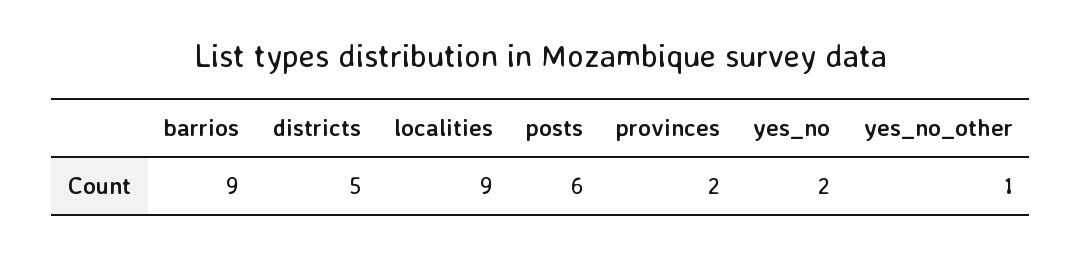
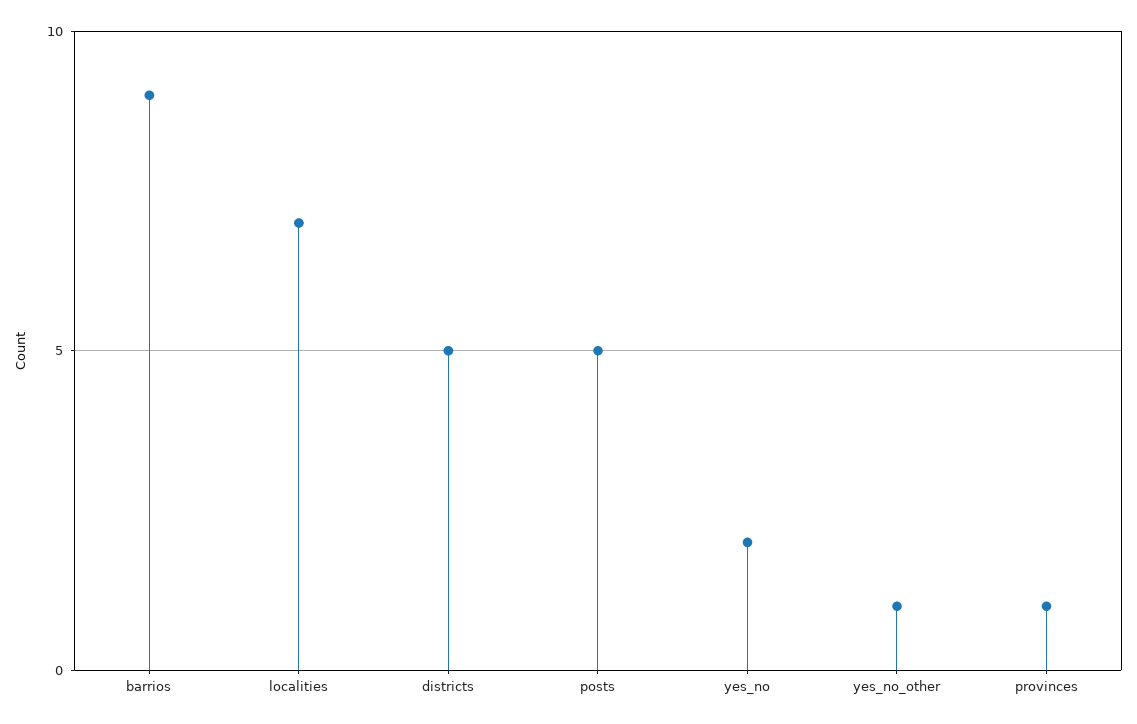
localities: 9 -> 7
posts: 6 -> 5
provinces: 2 -> 1

